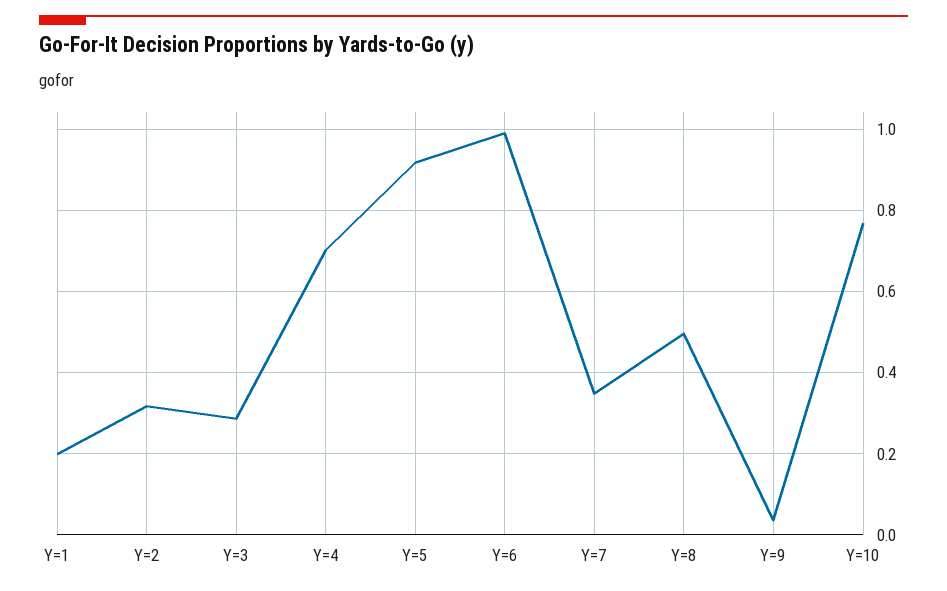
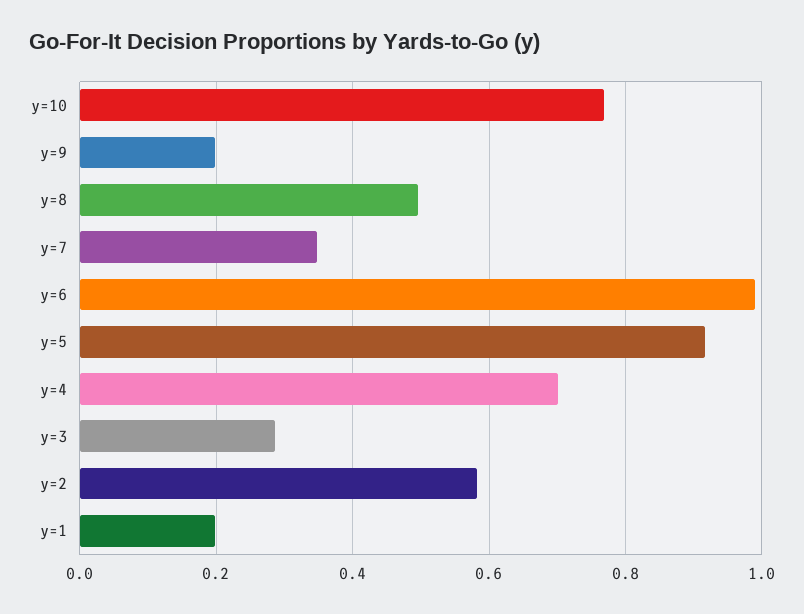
Y=2: 0.32 -> 0.58
Y=9: 0.04 -> 0.2

